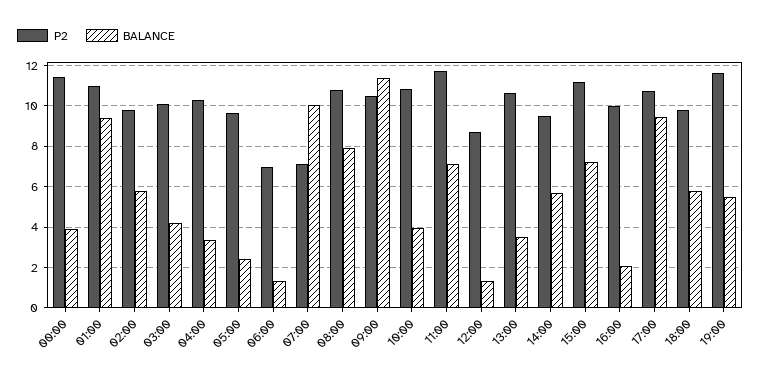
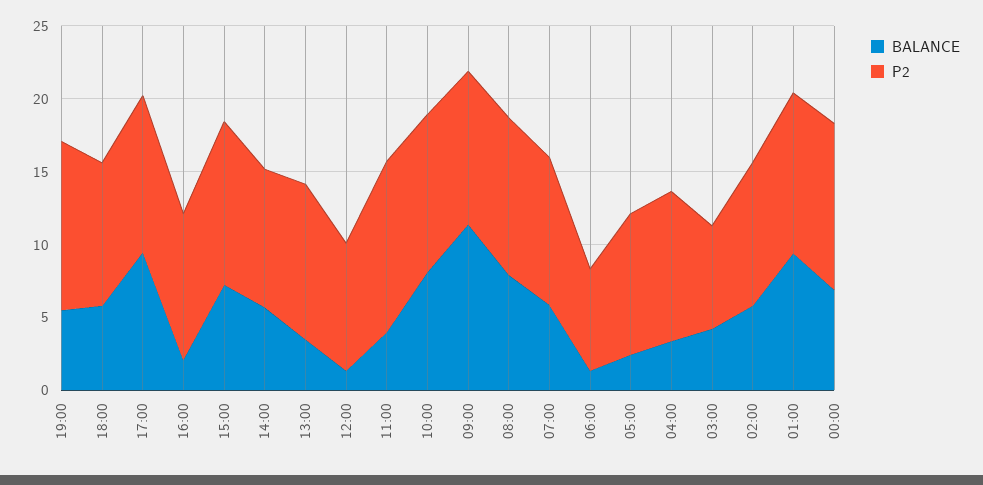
BALANCE, 00:00: 4 -> 7
P2, 03:00: 10 -> 7
P2, 07:00: 7 -> 10
BALANCE, 07:00: 10 -> 6
BALANCE, 10:00: 4 -> 8
BALANCE, 11:00: 7 -> 4

